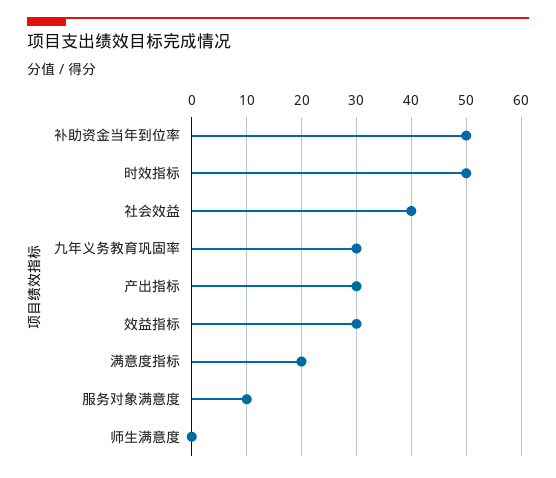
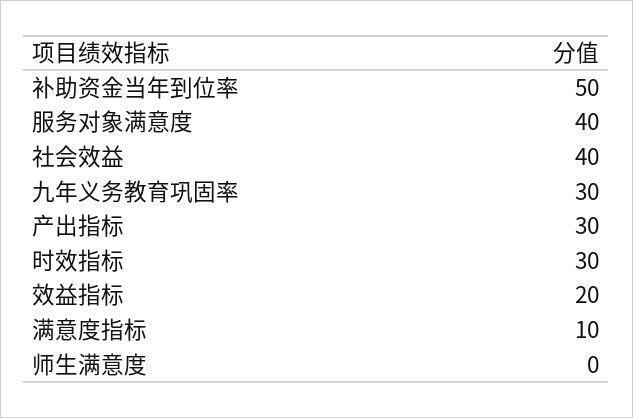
时效指标: 50 -> 30
效益指标: 30 -> 20
满意度指标: 20 -> 10
服务对象满意度: 10 -> 40

